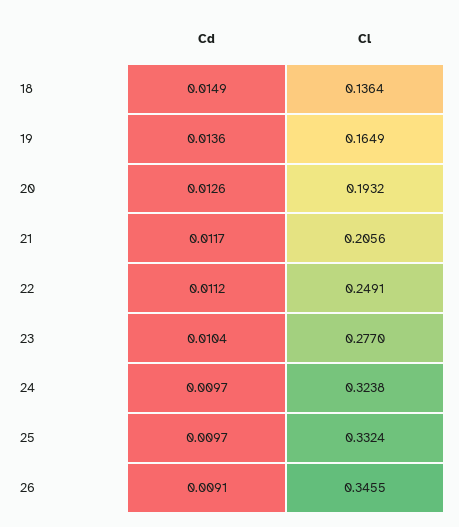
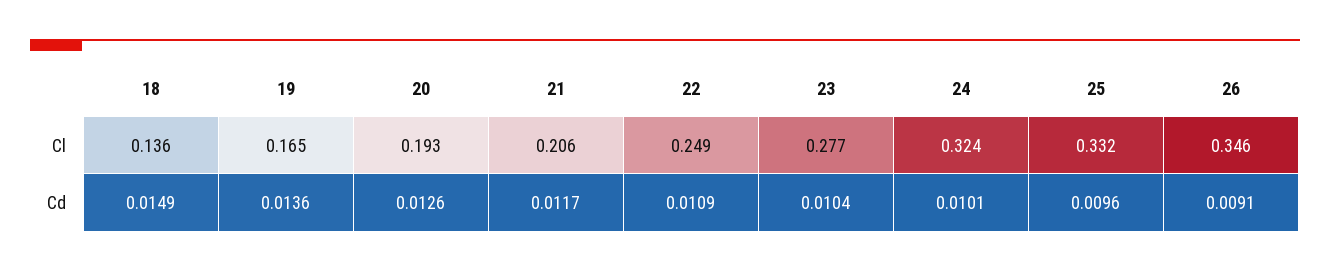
Cd, 22: 0.0112 -> 0.0109
Cd, 24: 0.0097 -> 0.0101
Cd, 25: 0.0097 -> 0.0096

